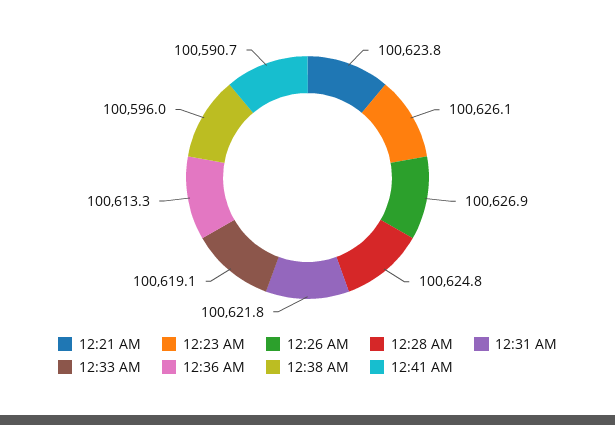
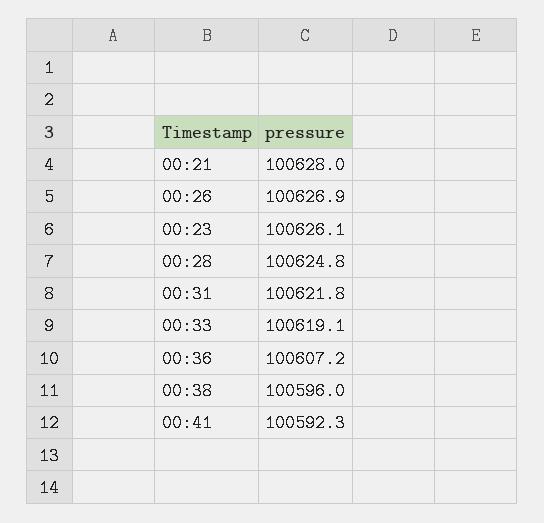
12:21 AM: 100623.8 -> 100628
12:36 AM: 100613.3 -> 100607.2
12:41 AM: 100590.7 -> 100592.3

